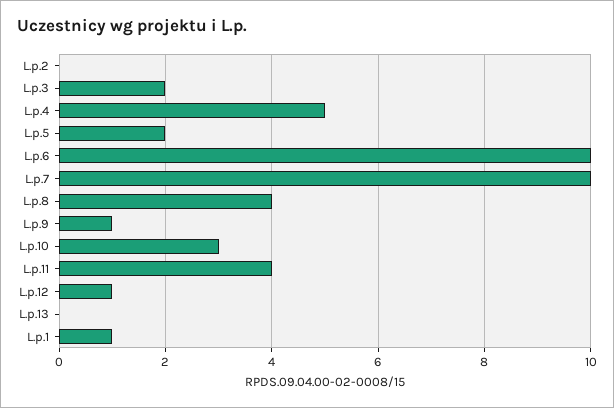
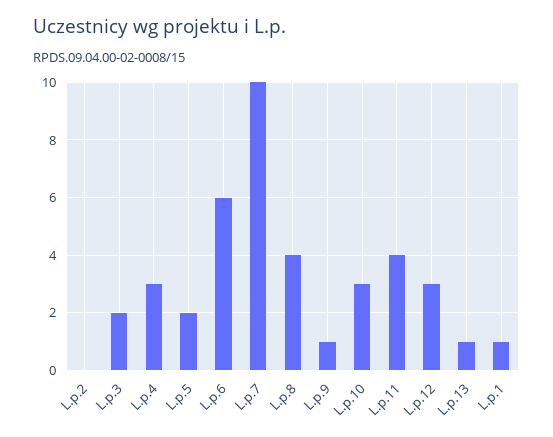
L.p.4: 5 -> 3
L.p.6: 10 -> 6
L.p.12: 1 -> 3
L.p.13: 0 -> 1

